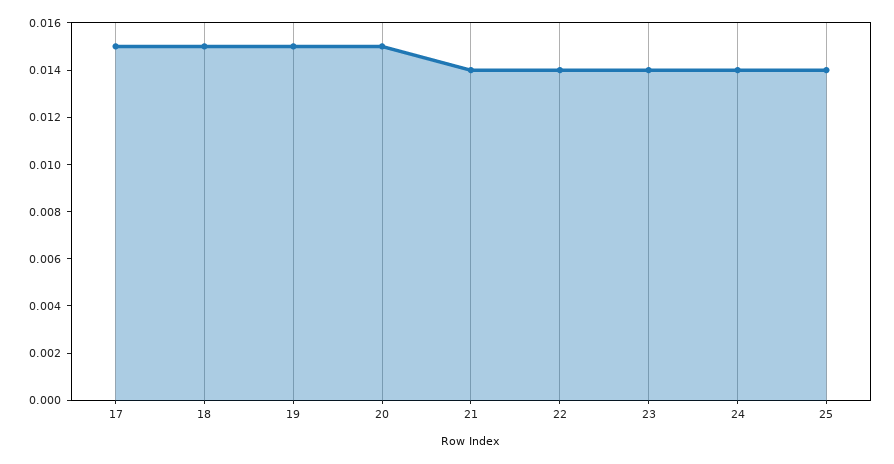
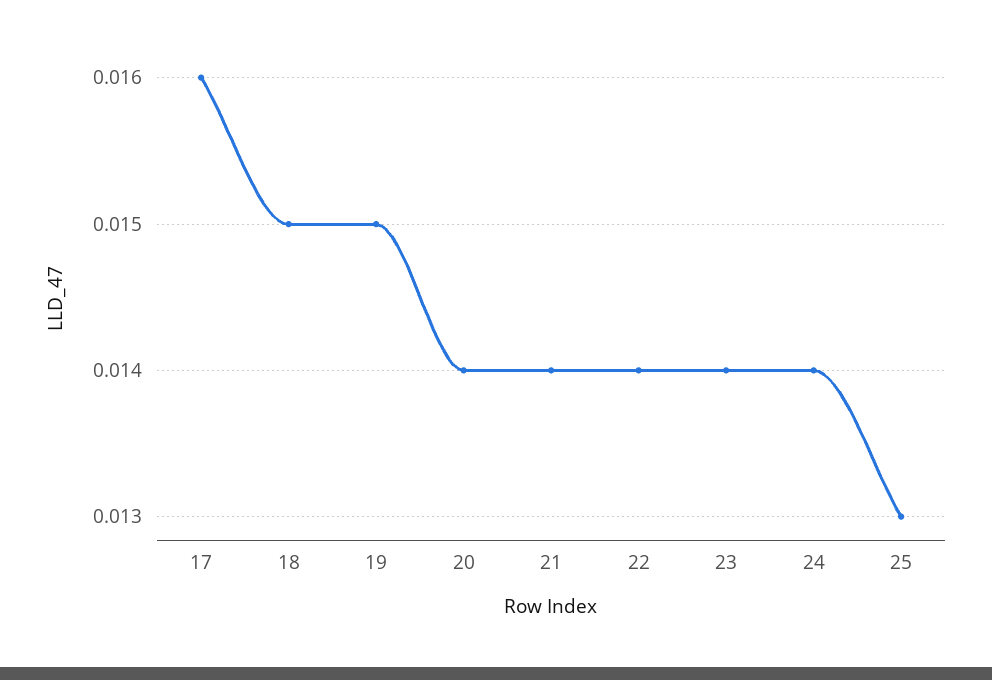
17: 0.015 -> 0.016
20: 0.015 -> 0.014
25: 0.014 -> 0.013

